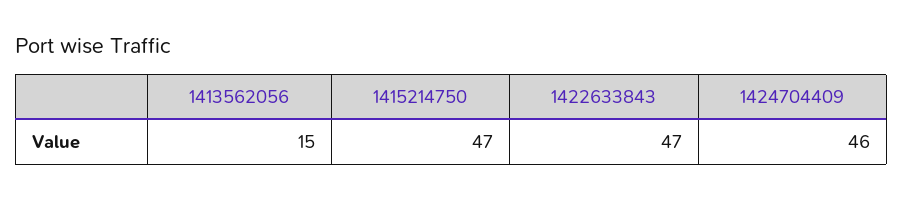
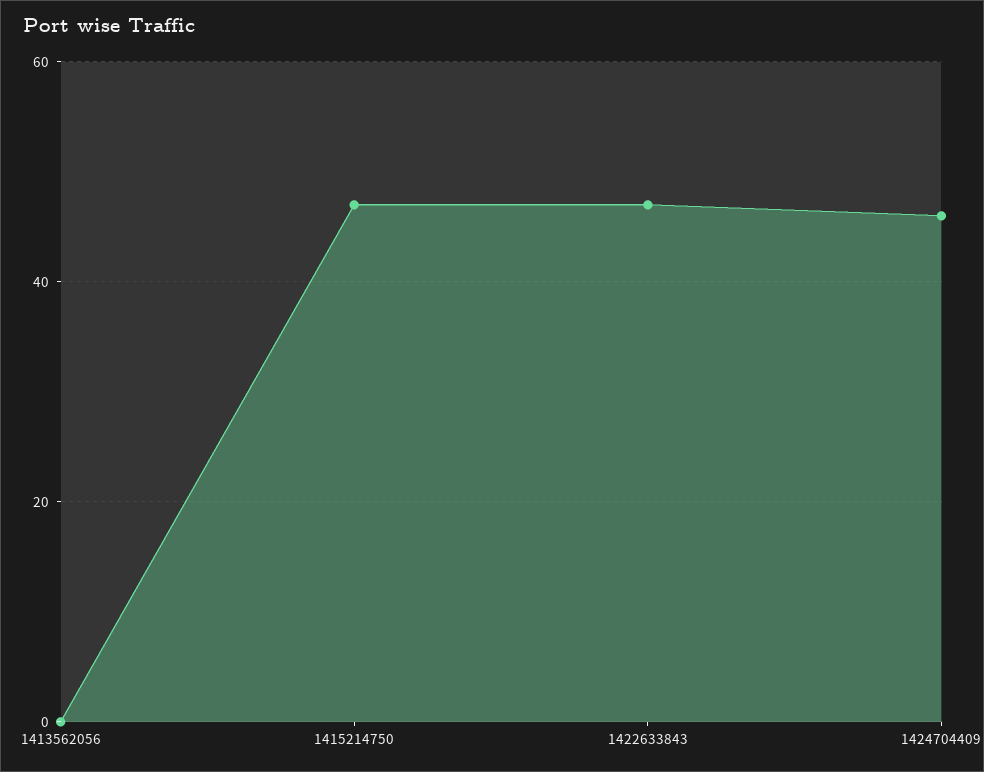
1413562056: 15 -> 0

